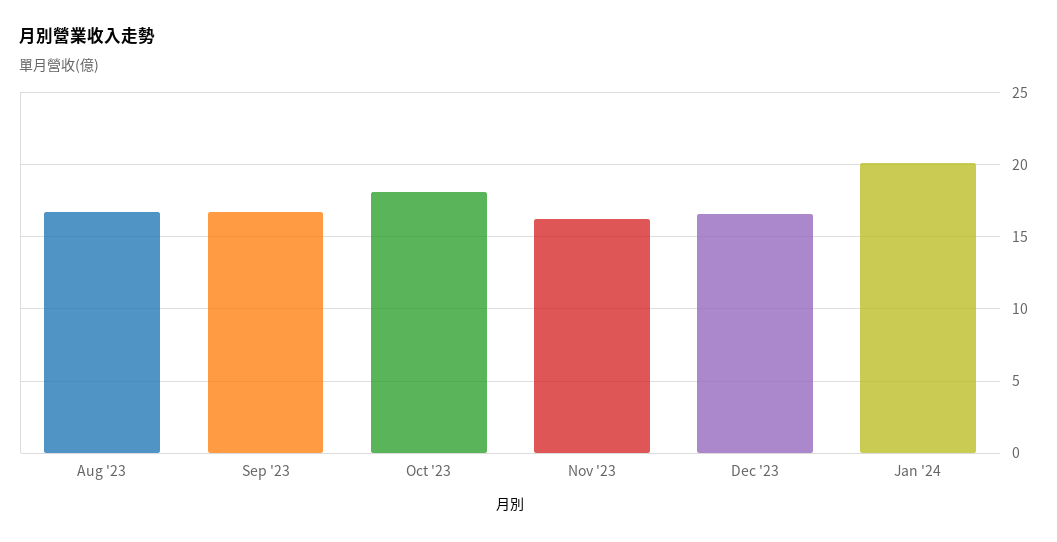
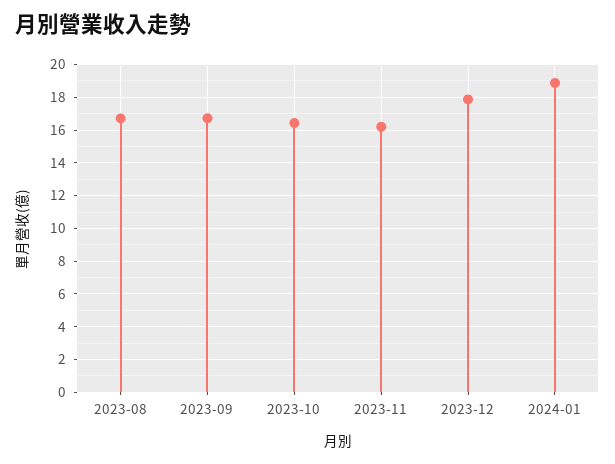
Oct '23: 18 -> 16.5
Dec '23: 16.5 -> 18
Jan '24: 20 -> 19

